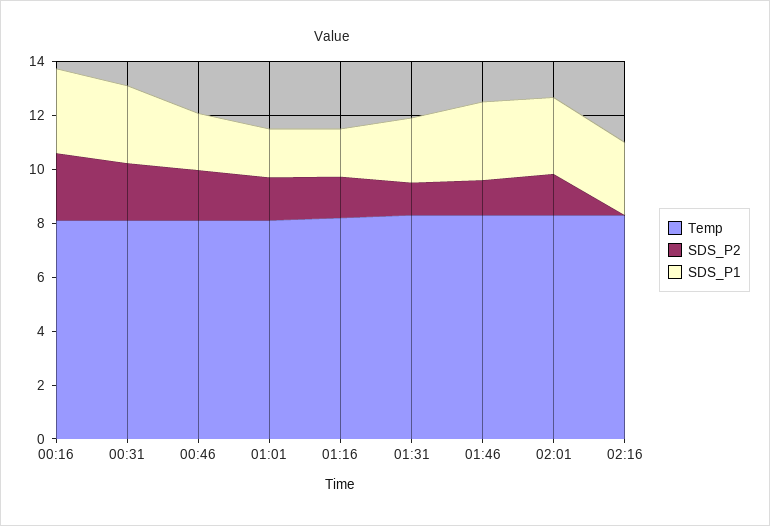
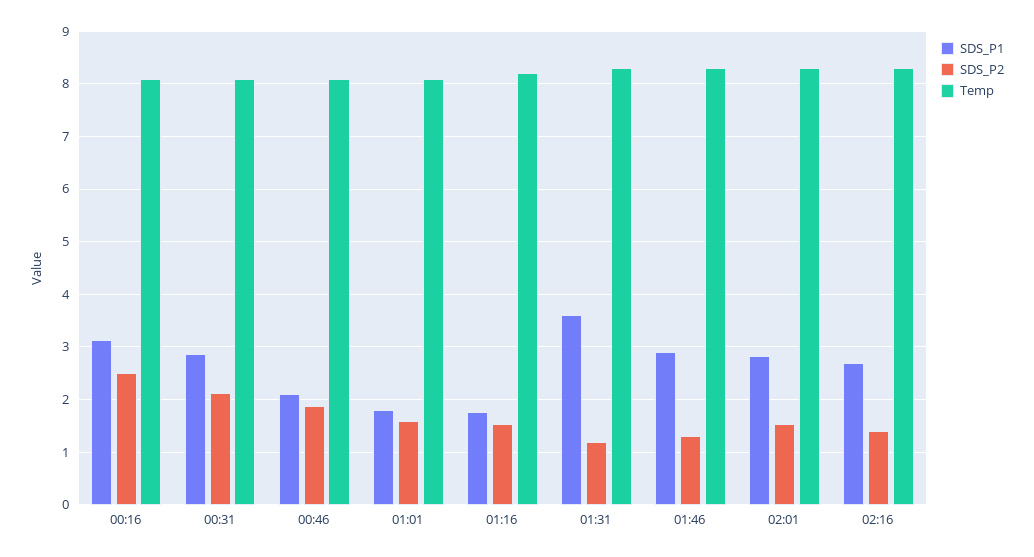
SDS_P1, 01:31: 2.5 -> 3.6
SDS_P2, 02:16: 0 -> 1.4

